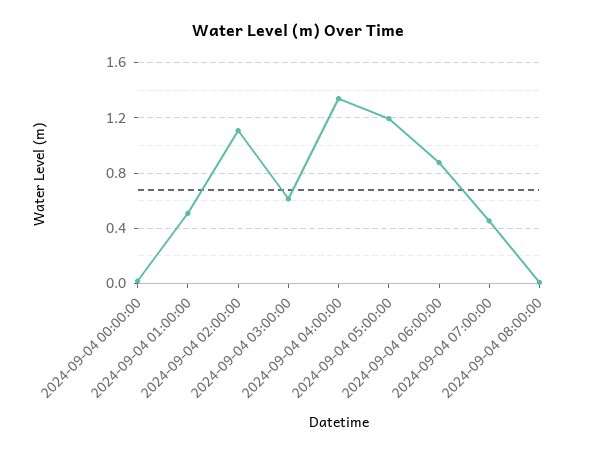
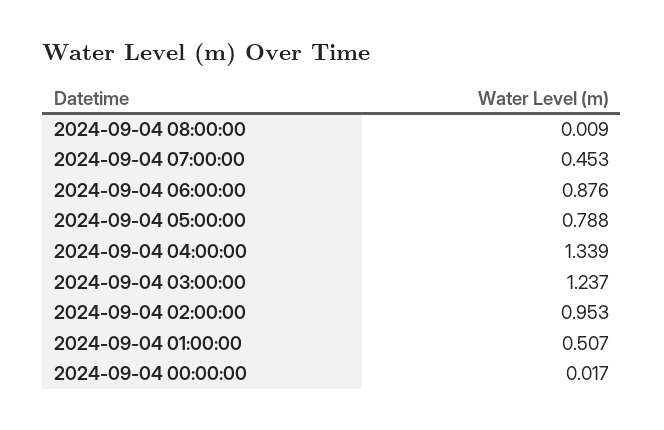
2024-09-04 02:00:00: 1.1 -> 0.953
2024-09-04 03:00:00: 0.6 -> 1.237
2024-09-04 05:00:00: 1.2 -> 0.788

